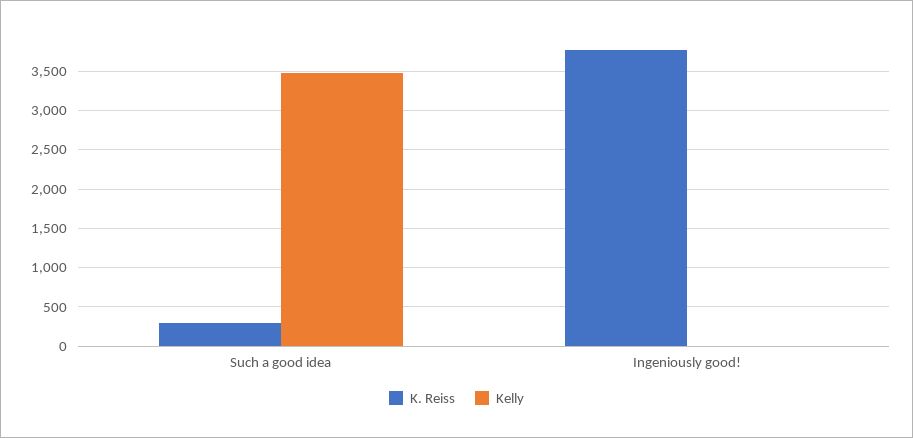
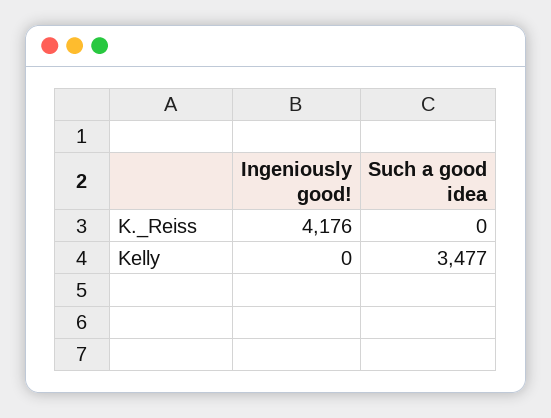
K. Reiss, Such a good idea: 300 -> 0
K. Reiss, Ingeniously good!: 3800 -> 4176

